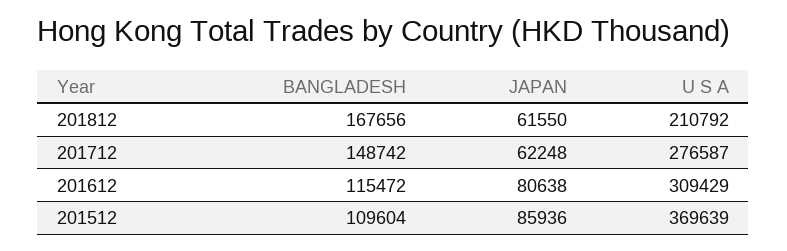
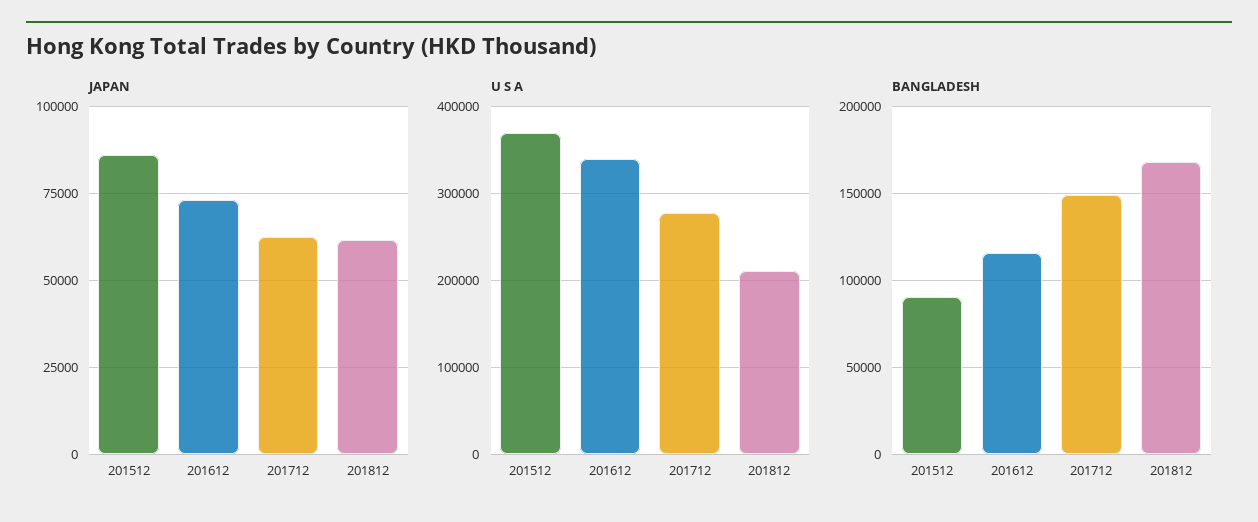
JAPAN, 201612: 80638 -> 72500
U S A, 201612: 309429 -> 340000
BANGLADESH, 201512: 109604 -> 90000

